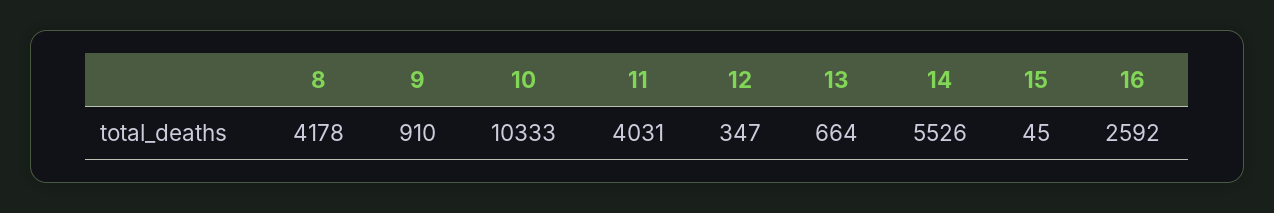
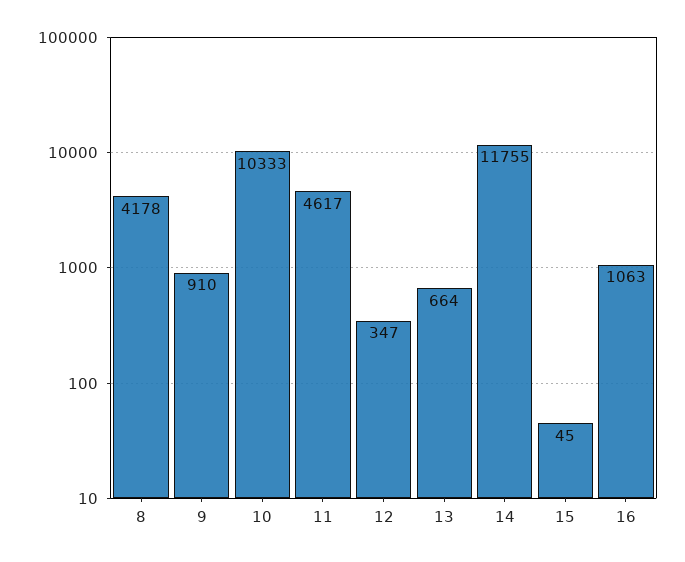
11: 4031 -> 4617
14: 5526 -> 11755
16: 2592 -> 1063

